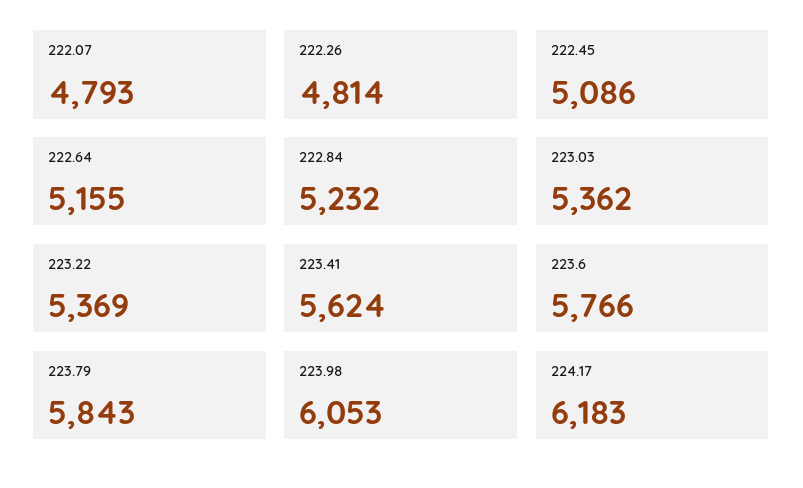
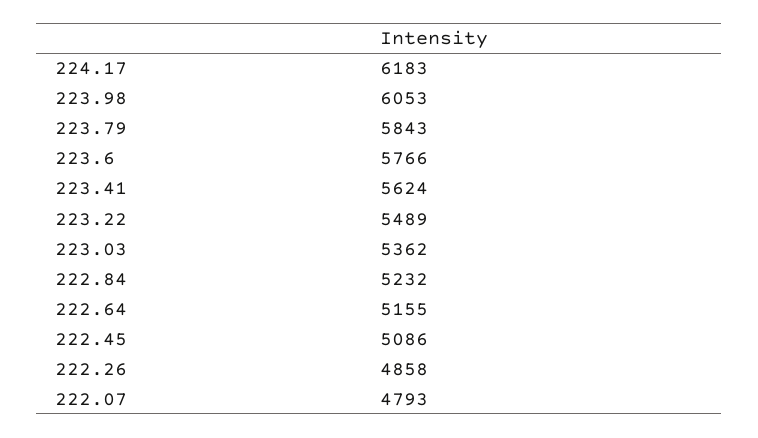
222.26: 4814 -> 4858
223.22: 5369 -> 5489

